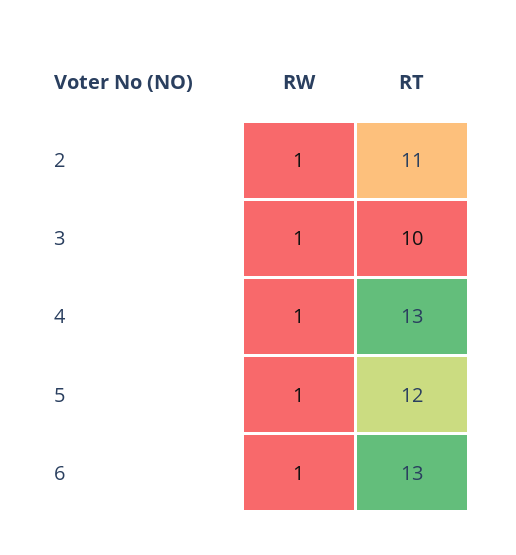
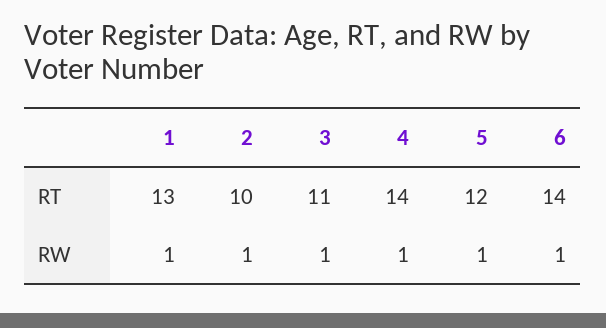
RT, 2: 11 -> 10
RT, 3: 10 -> 11
RT, 4: 13 -> 14
RT, 6: 13 -> 14
RT, 1: none -> 13
RW, 1: none -> 1

